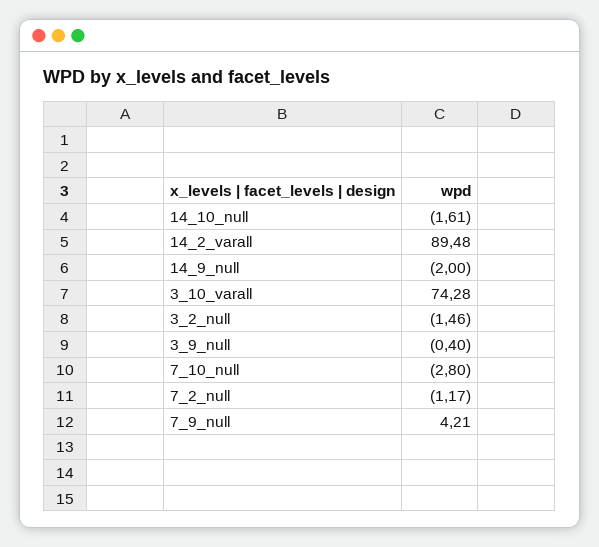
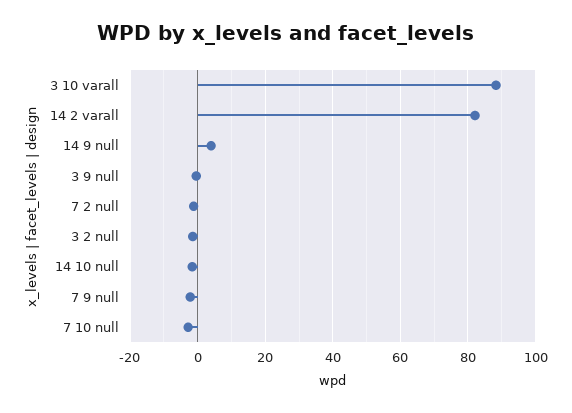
14_2_varall: 89.48 -> 82
14_9_null: -2 -> 4
3_10_varall: 74.28 -> 88
7_9_null: 4.21 -> -2

